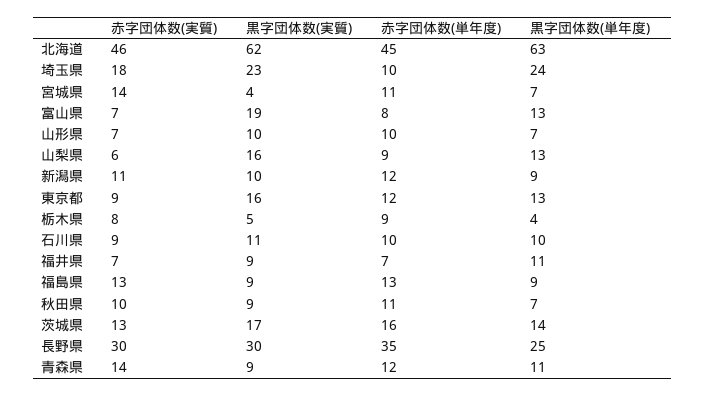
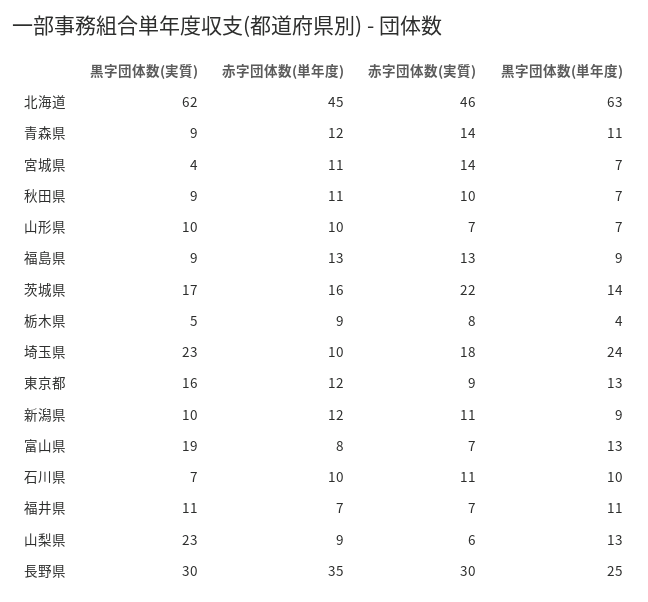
黒字団体数(実質), 山梨県: 16 -> 23
赤字団体数(実質), 石川県: 9 -> 11
黒字団体数(実質), 石川県: 11 -> 7
黒字団体数(実質), 福井県: 9 -> 11
赤字団体数(実質), 茨城県: 13 -> 22

